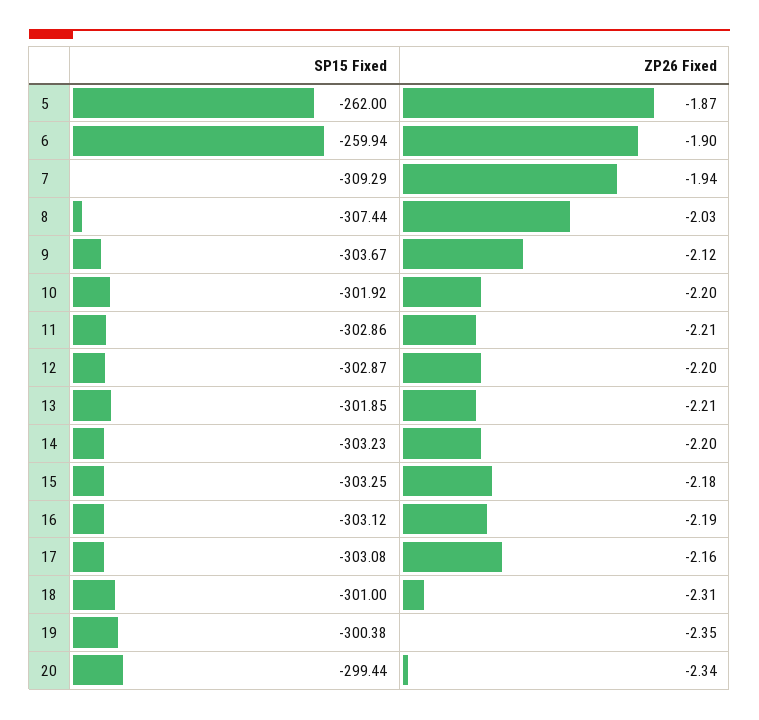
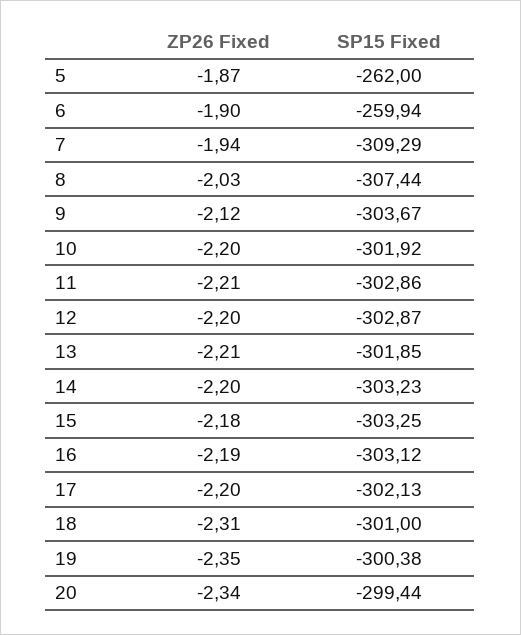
SP15 Fixed, 17: -303.08 -> -302.13
ZP26 Fixed, 17: -2.16 -> -2.2

